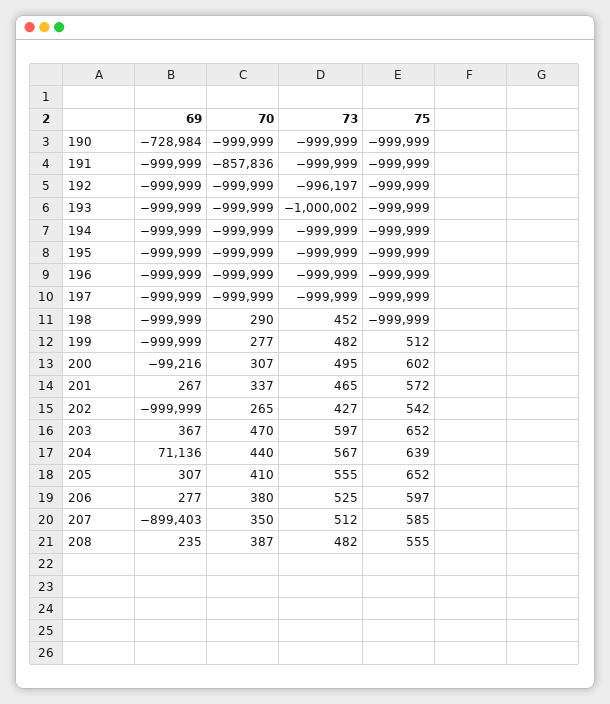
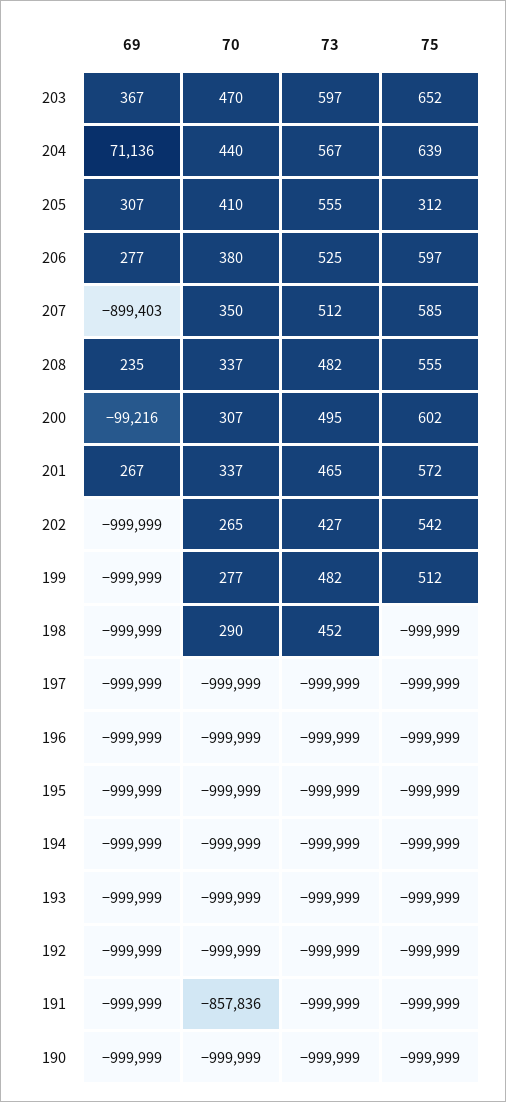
69, 190: -728984 -> -999999
73, 192: -996197 -> -999999
73, 193: -1000002 -> -999999
75, 205: 652 -> 312
70, 208: 387 -> 337

